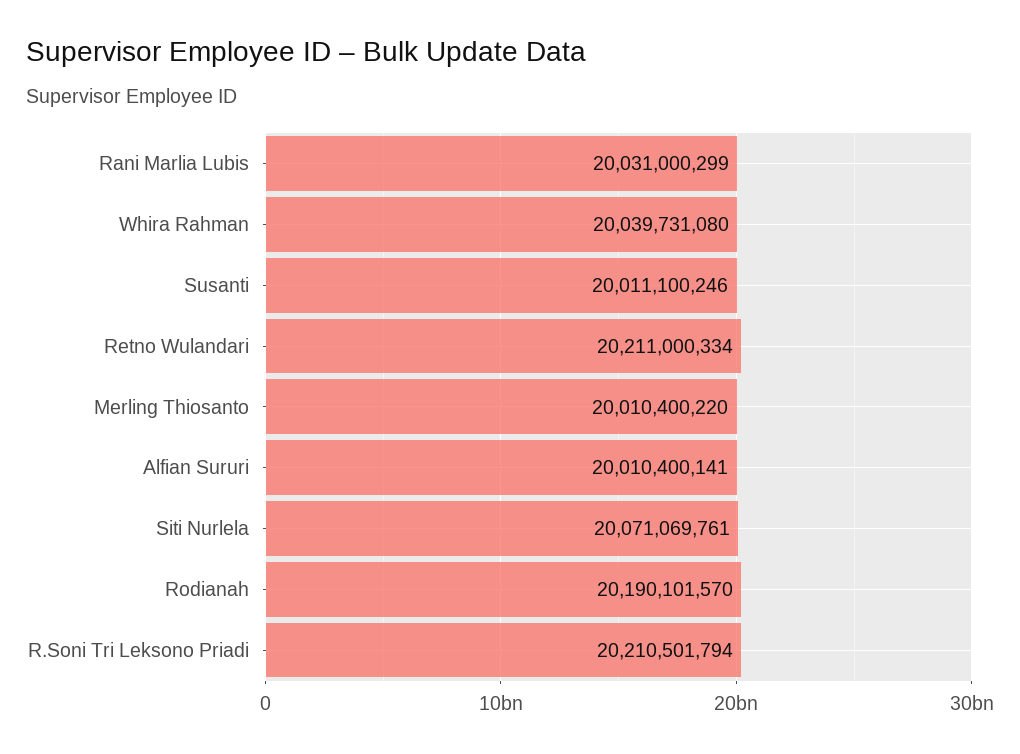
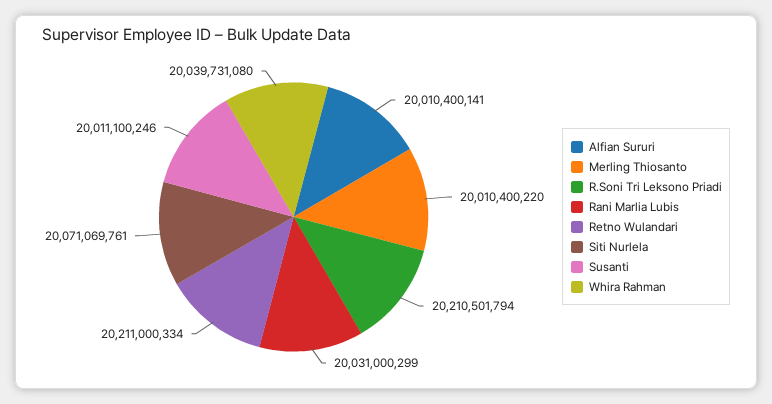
Rodianah: 20190101570 -> none

